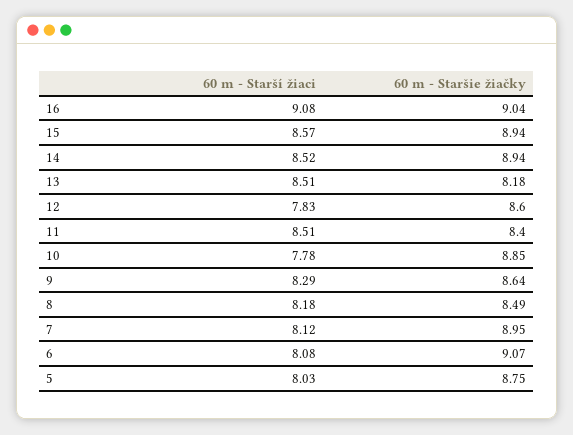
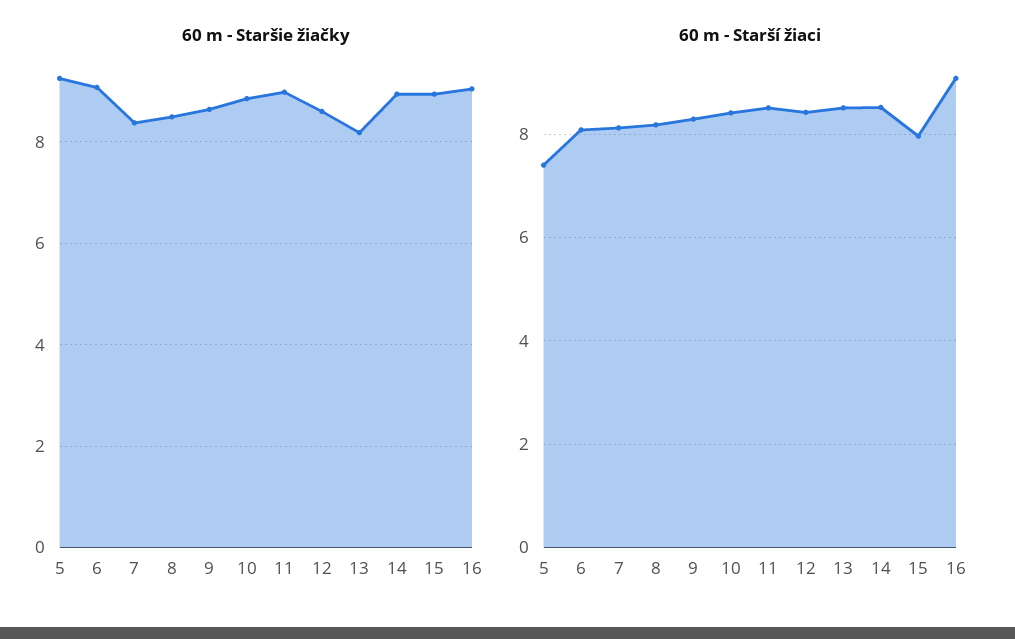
60 m - Starší žiaci, 15: 8.57 -> 8
60 m - Starší žiaci, 12: 7.83 -> 8.4
60 m - Staršie žiačky, 11: 8.4 -> 9
60 m - Starší žiaci, 10: 7.78 -> 8.4
60 m - Staršie žiačky, 7: 8.95 -> 8.4
60 m - Starší žiaci, 5: 8.03 -> 7.4
60 m - Staršie žiačky, 5: 8.75 -> 9.2

